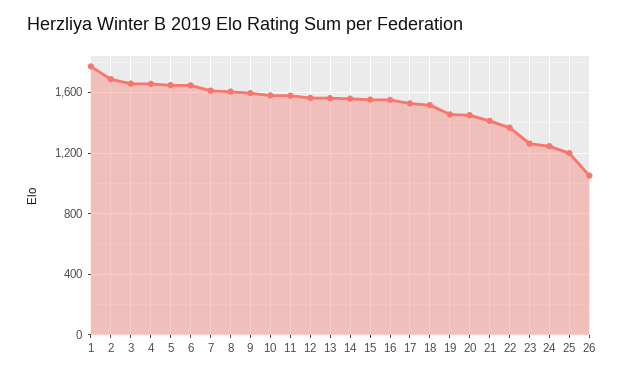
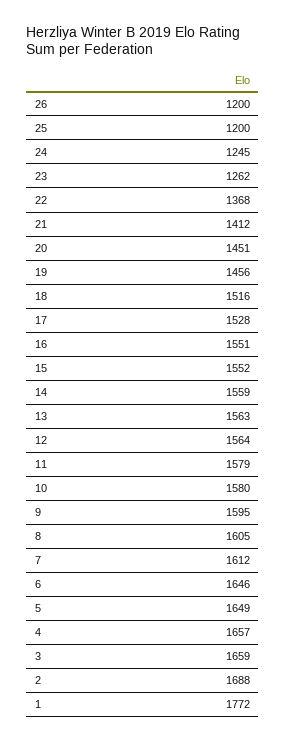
26: 1050 -> 1200

